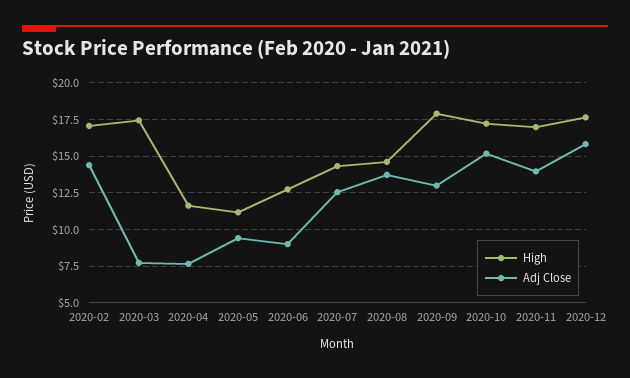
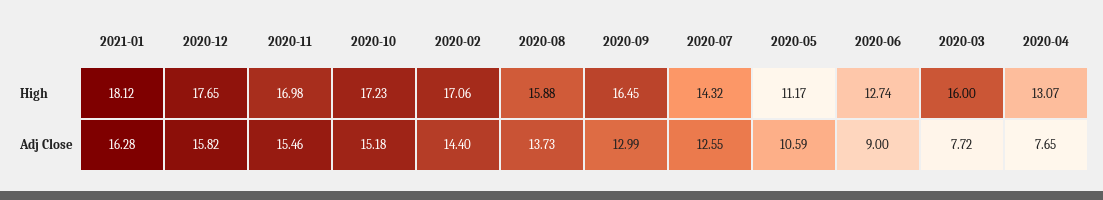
High, 2020-03: 17.5 -> 16
High, 2020-04: 11.5 -> 13.07
Adj Close, 2020-05: 9.5 -> 10.59
High, 2020-08: 14.5 -> 15.88
High, 2020-09: 18 -> 16.45
Adj Close, 2020-11: 14 -> 15.46
High, 2021-01: none -> 18.12
Adj Close, 2021-01: none -> 16.28

